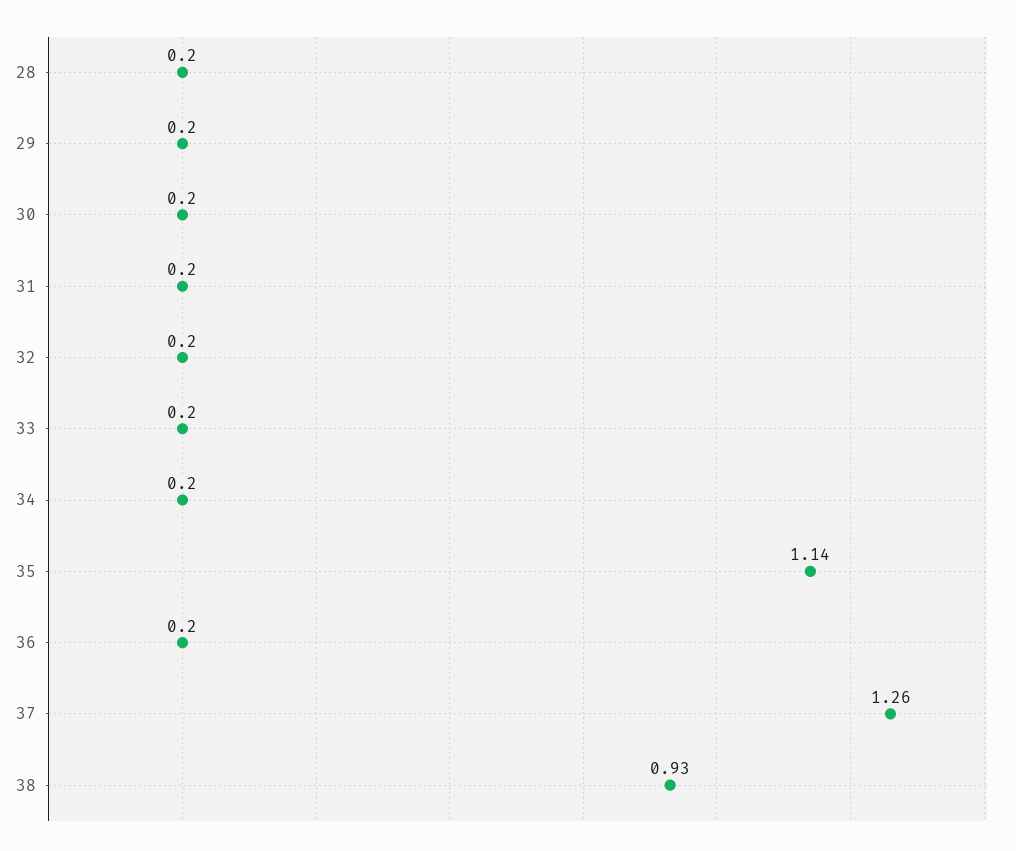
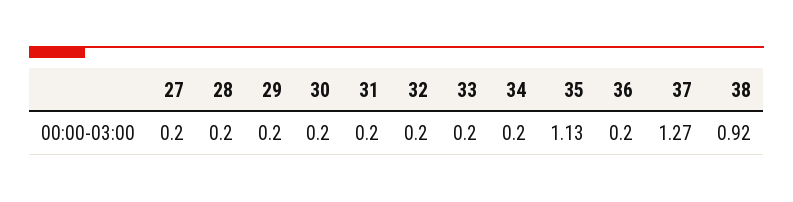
35: 1.14 -> 1.13
37: 1.26 -> 1.27
38: 0.93 -> 0.92
27: none -> 0.2

